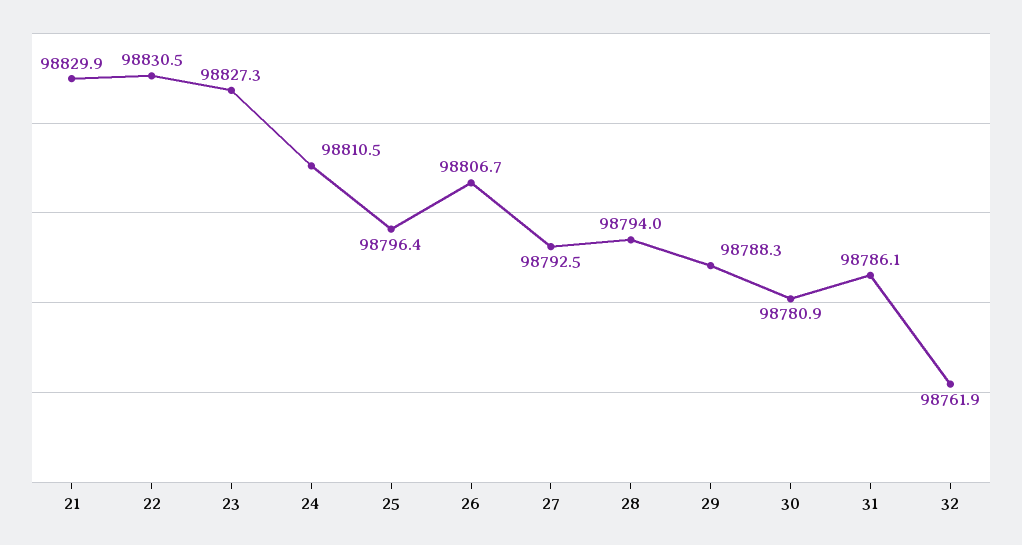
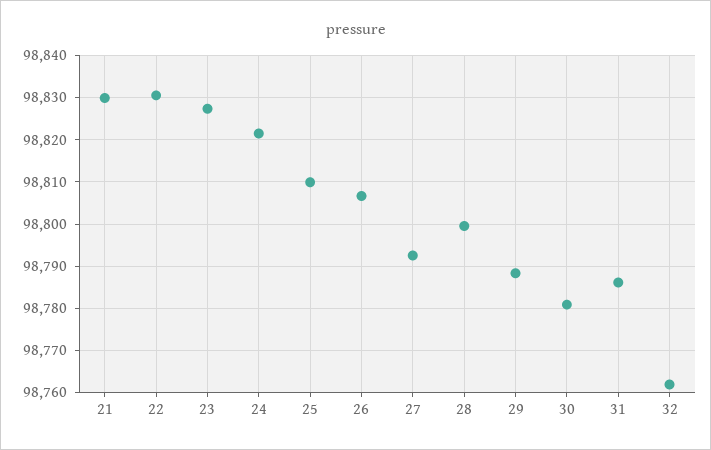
24: 98810.5 -> 98822
25: 98796.4 -> 98810
28: 98794 -> 98800

